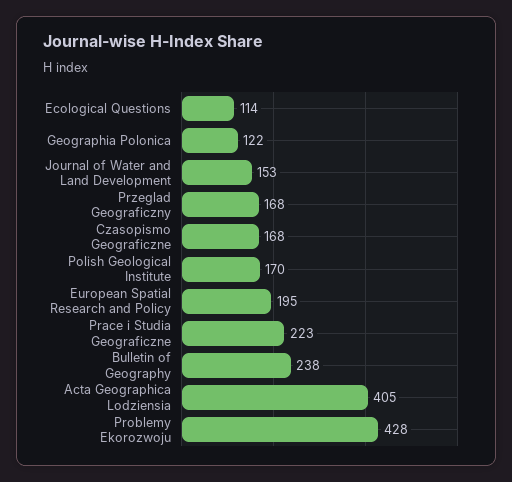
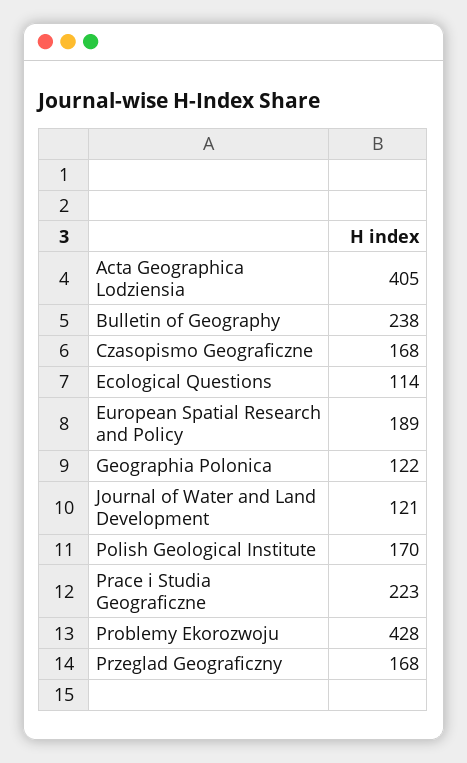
Journal of Water and Land Development: 153 -> 121
European Spatial Research and Policy: 195 -> 189

